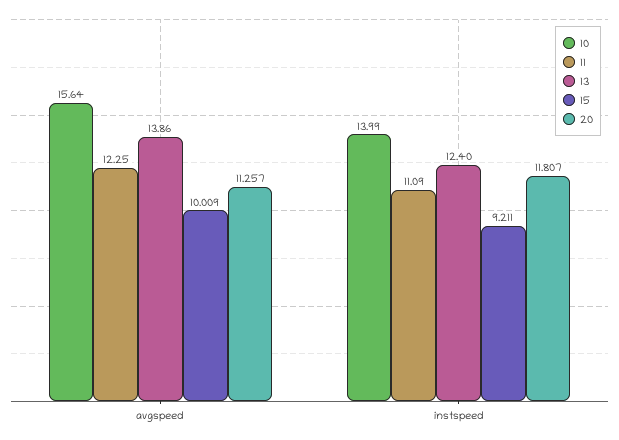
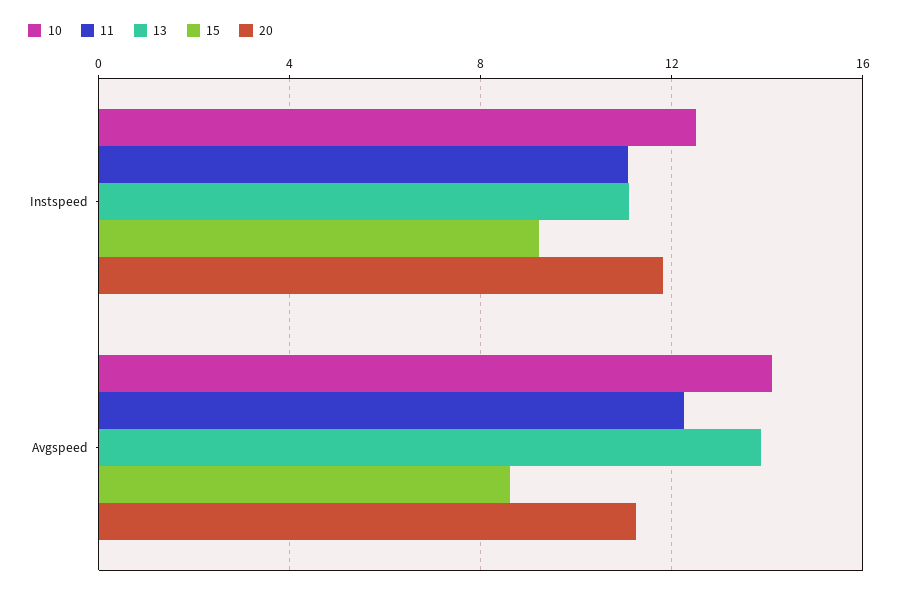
10, avgspeed: 15.64 -> 14
15, avgspeed: 10.009 -> 8.5
10, instspeed: 13.99 -> 12.5
13, instspeed: 12.4 -> 11

